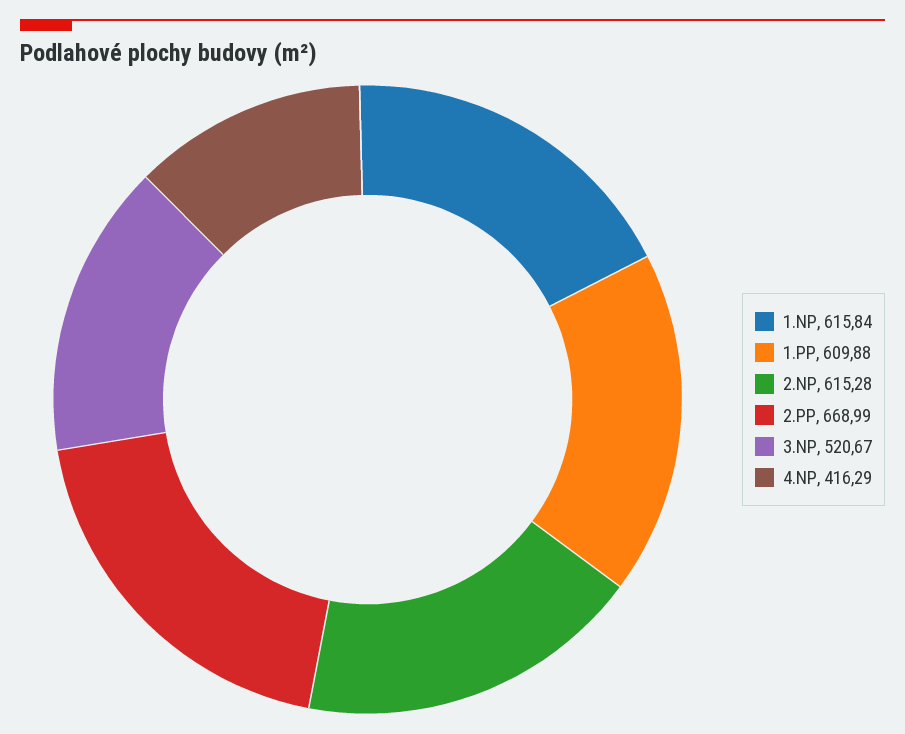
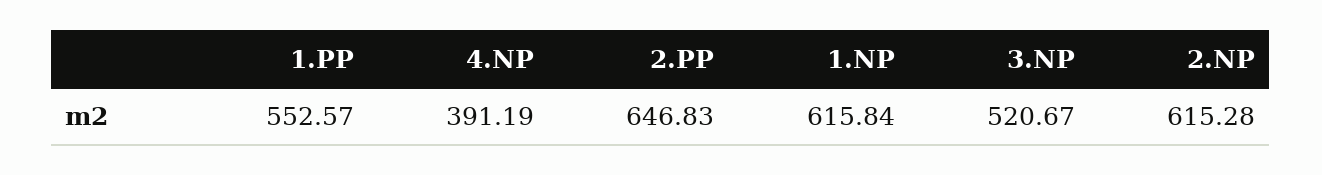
1.PP: 609.88 -> 552.57
2.PP: 668.99 -> 646.83
4.NP: 416.29 -> 391.19

